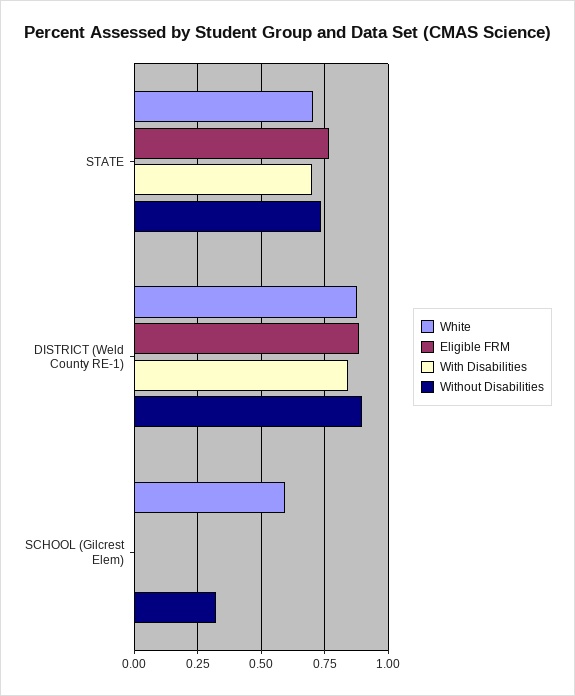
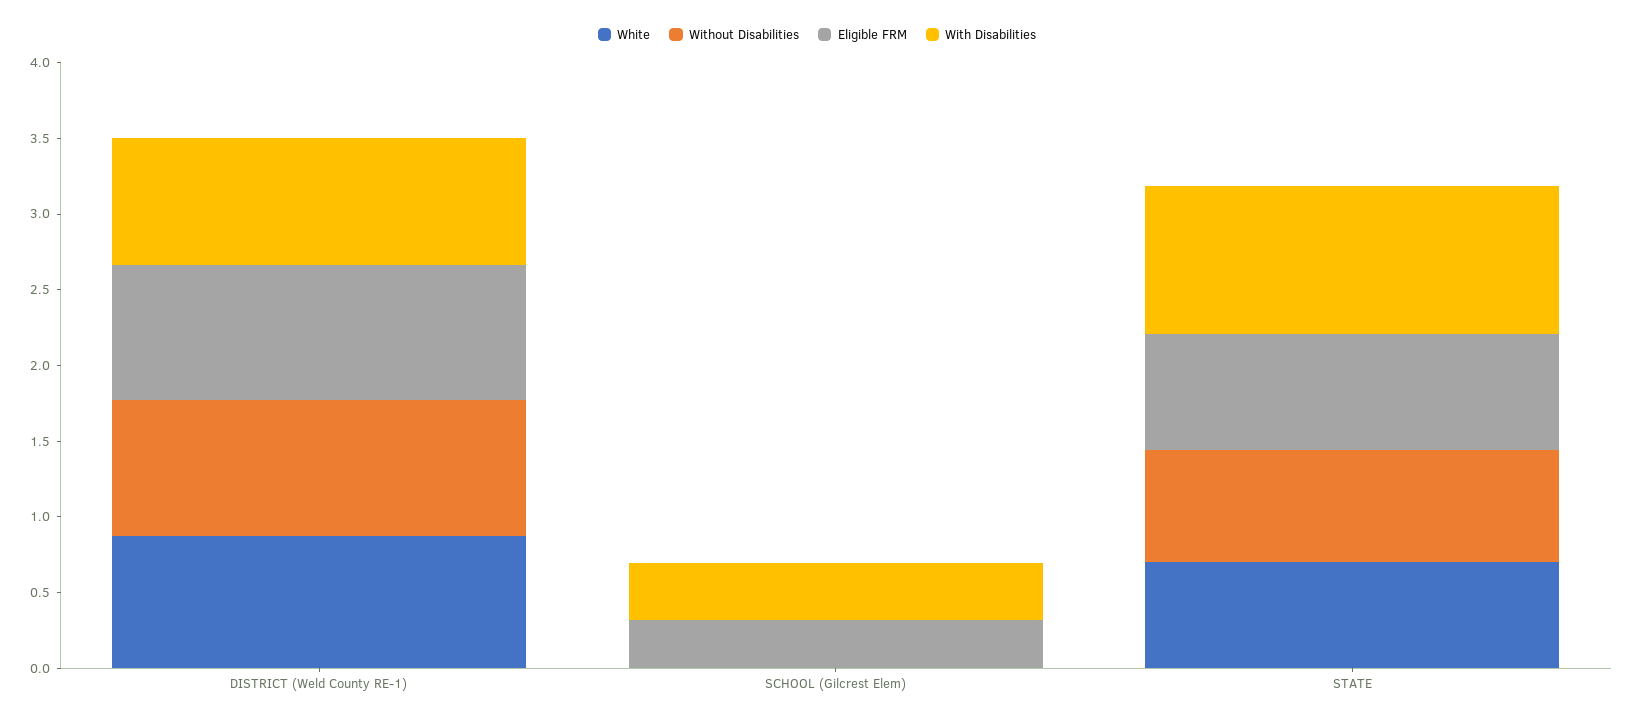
With Disabilities, STATE: 0.7 -> 1
White, SCHOOL (Gilcrest Elem): 0.6 -> 0
Eligible FRM, SCHOOL (Gilcrest Elem): 0 -> 0.3
With Disabilities, SCHOOL (Gilcrest Elem): 0 -> 0.4
Without Disabilities, SCHOOL (Gilcrest Elem): 0.325 -> 0

